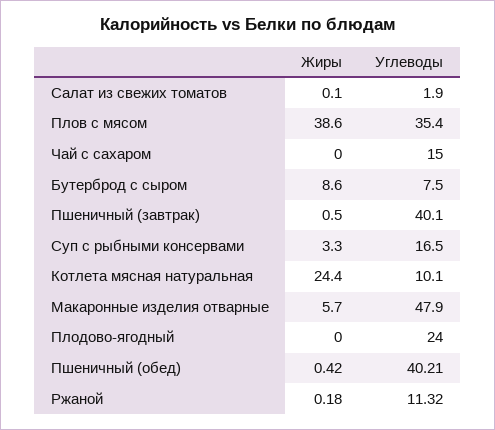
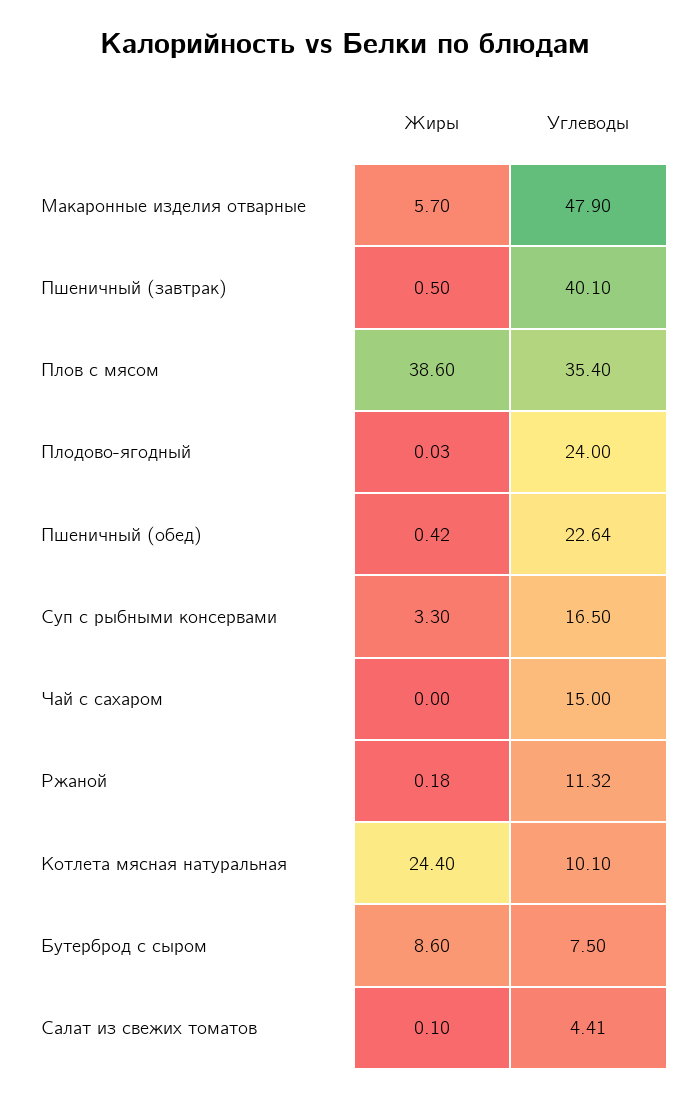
Углеводы, Салат из свежих томатов: 1.9 -> 4.41
Жиры, Плодово-ягодный: 0 -> 0.03
Углеводы, Пшеничный (обед): 40.21 -> 22.64

